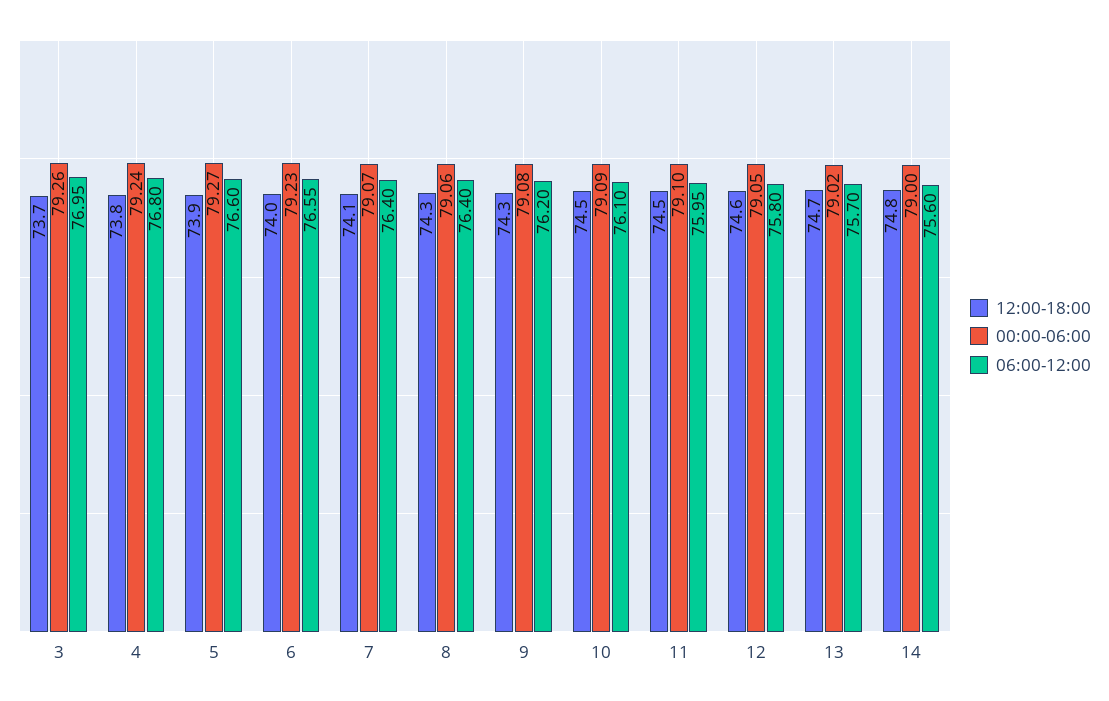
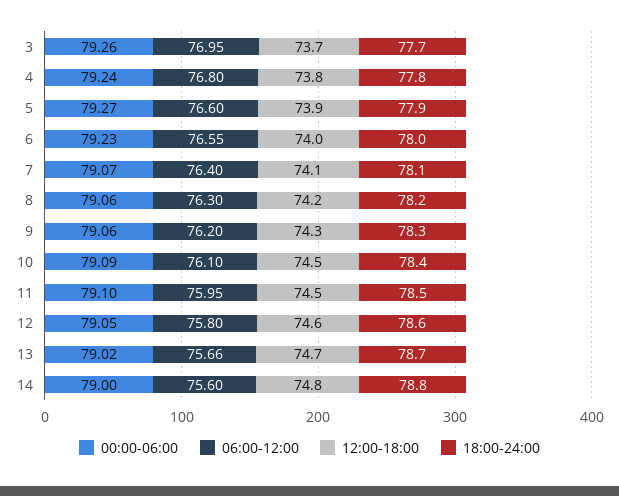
12:00-18:00, 8: 74.3 -> 74.2
06:00-12:00, 8: 76.4 -> 76.3
00:00-06:00, 9: 79.08 -> 79.06
06:00-12:00, 13: 75.7 -> 75.66
18:00-24:00, 3: none -> 77.7
18:00-24:00, 4: none -> 77.8
18:00-24:00, 5: none -> 77.9
18:00-24:00, 6: none -> 78
18:00-24:00, 7: none -> 78.1
18:00-24:00, 8: none -> 78.2
18:00-24:00, 9: none -> 78.3
18:00-24:00, 10: none -> 78.4
18:00-24:00, 11: none -> 78.5
18:00-24:00, 12: none -> 78.6
18:00-24:00, 13: none -> 78.7
18:00-24:00, 14: none -> 78.8

